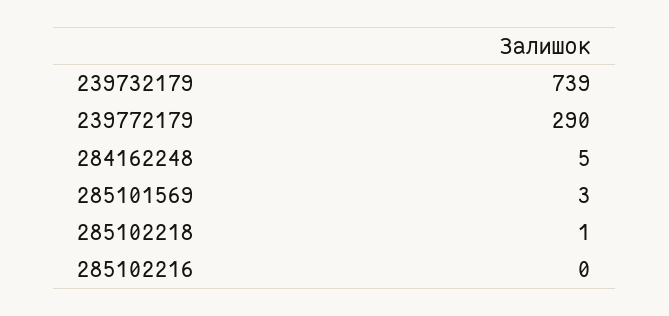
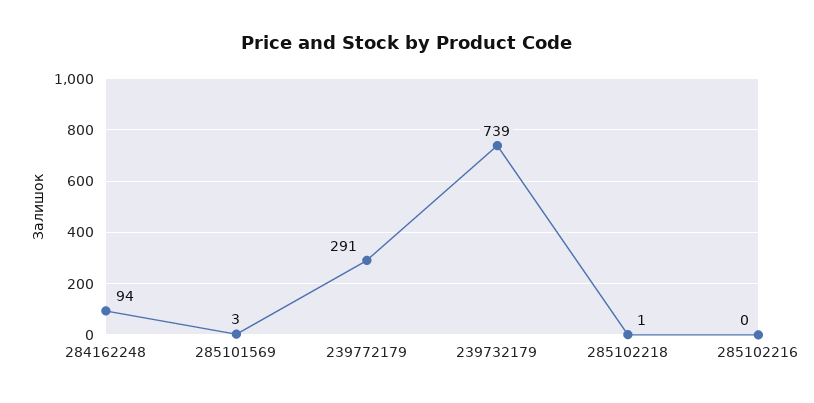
239772179: 290 -> 291
284162248: 5 -> 94

